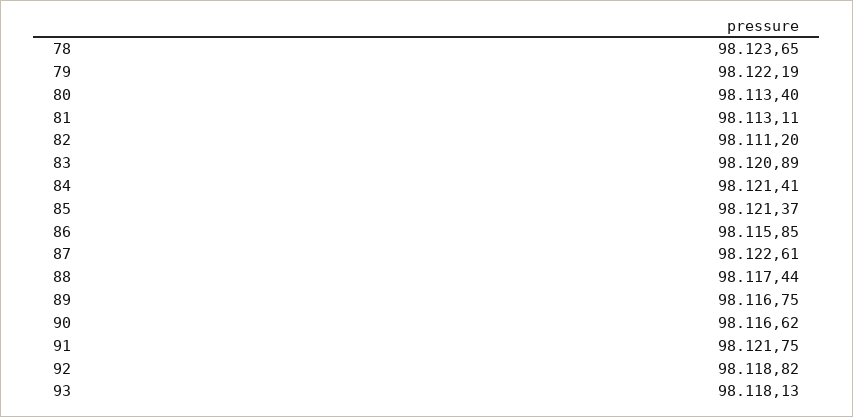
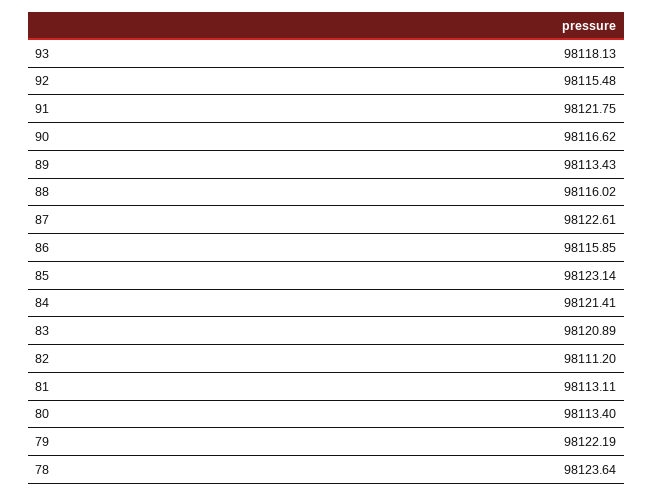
78: 98123.65 -> 98123.64
85: 98121.37 -> 98123.14
88: 98117.44 -> 98116.02
89: 98116.75 -> 98113.43
92: 98118.82 -> 98115.48

